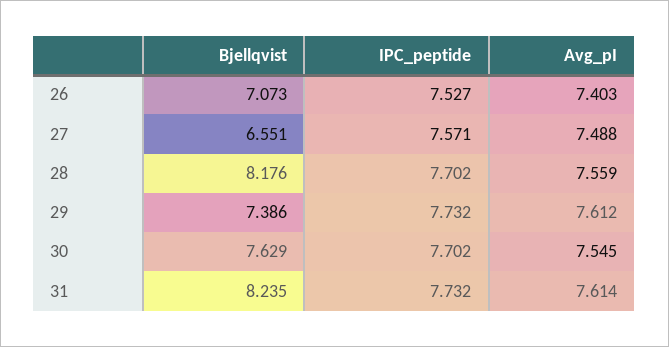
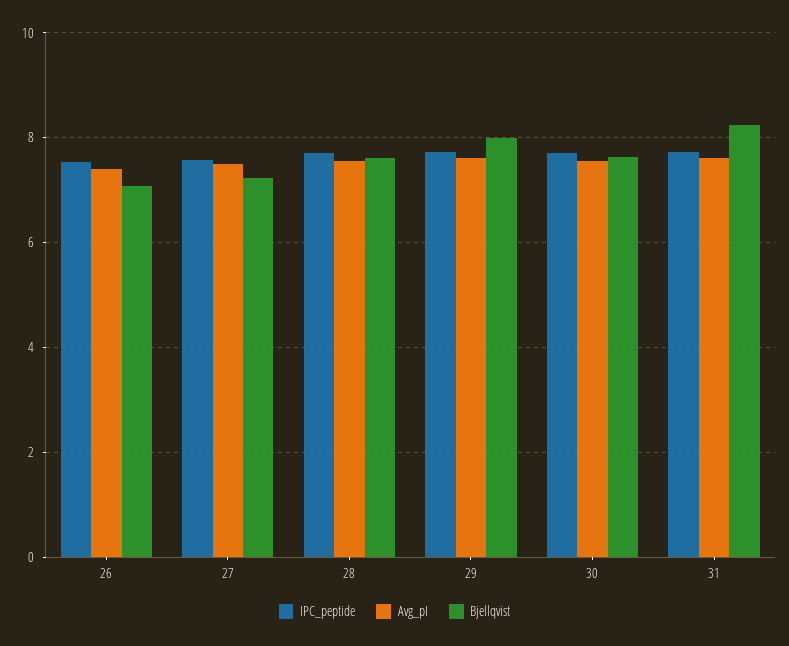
Bjellqvist, 27: 6.551 -> 7.2
Bjellqvist, 28: 8.176 -> 7.6
Bjellqvist, 29: 7.386 -> 8

